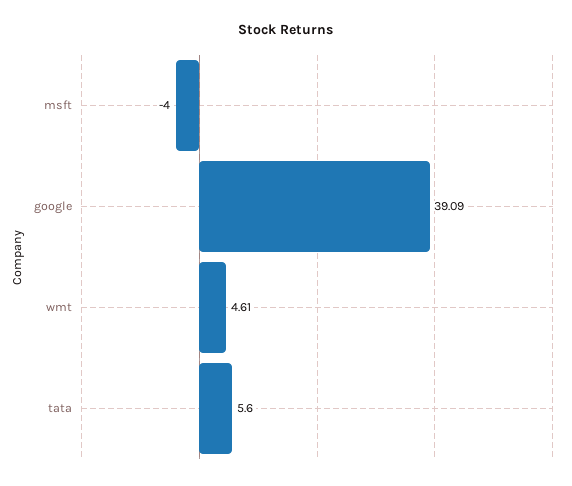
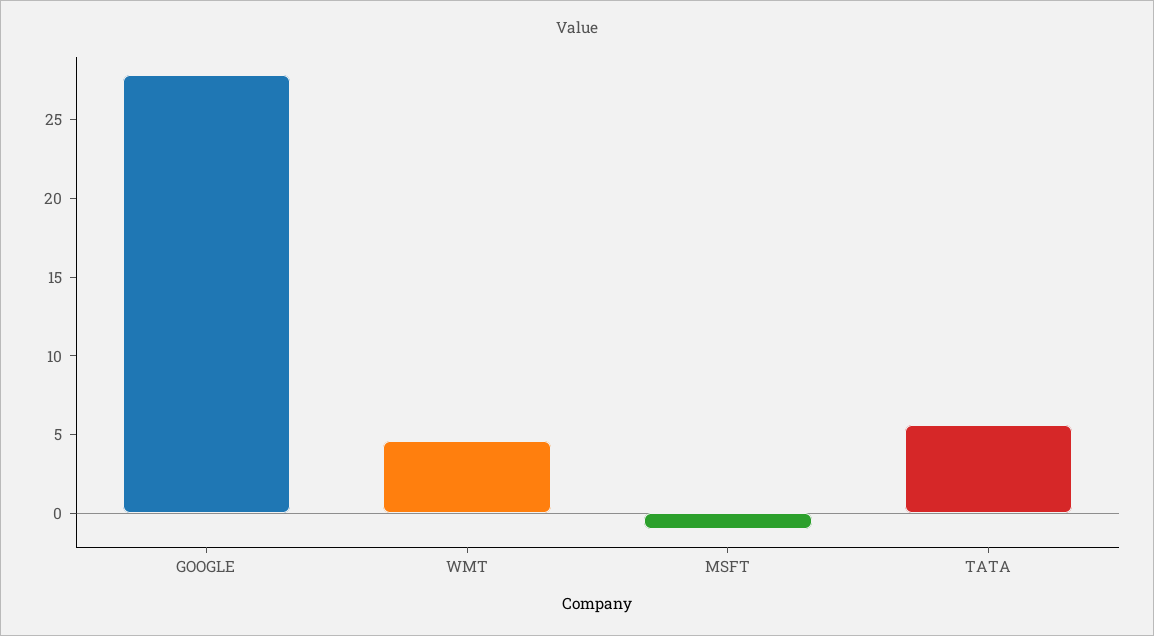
msft: -4 -> -1
google: 39.09 -> 28

